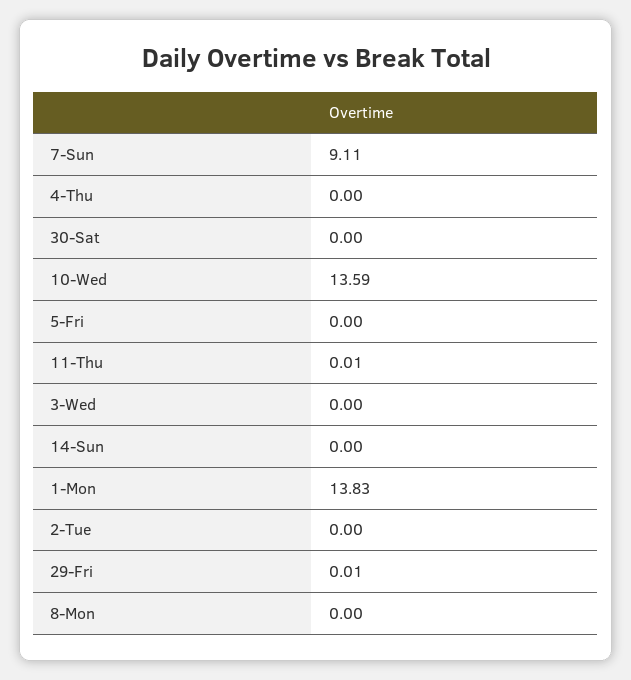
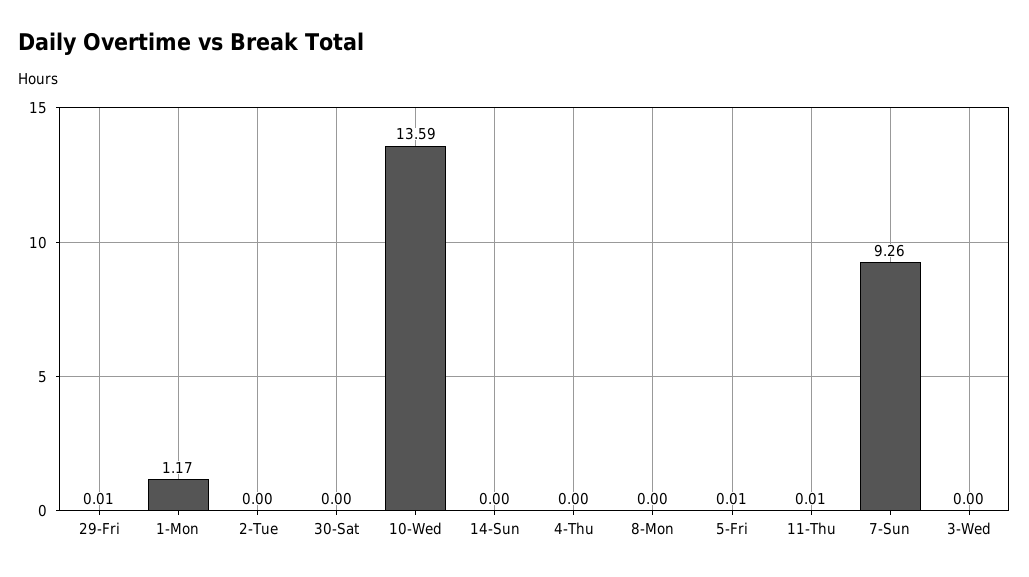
7-Sun: 9.11 -> 9.26
5-Fri: 0 -> 0.01
1-Mon: 13.83 -> 1.17

